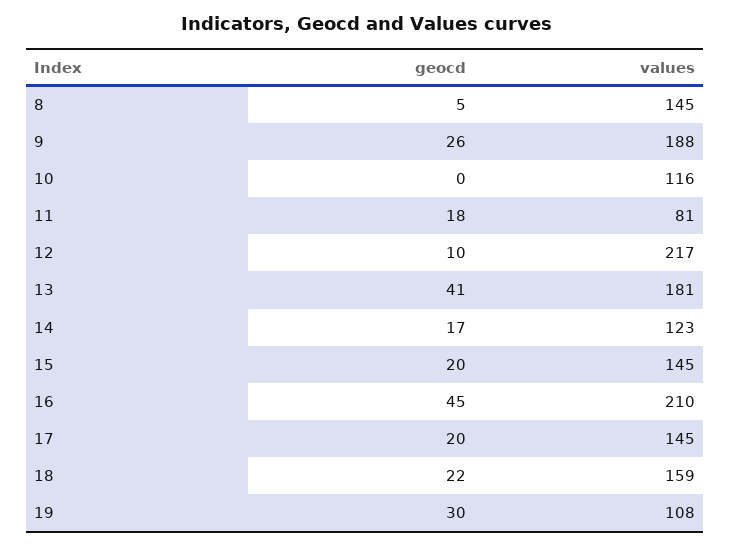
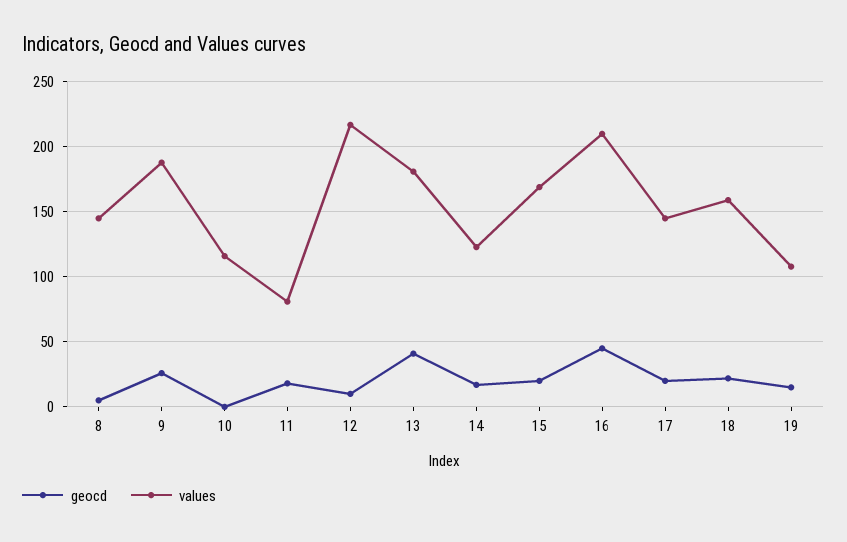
values, 15: 145 -> 170
geocd, 19: 30 -> 15

